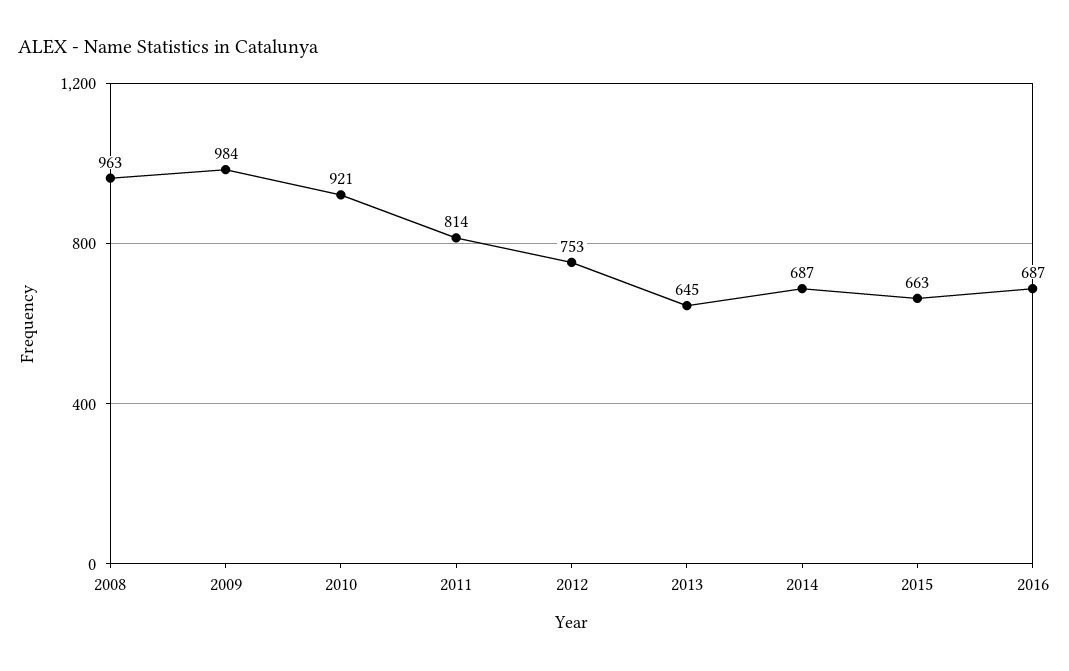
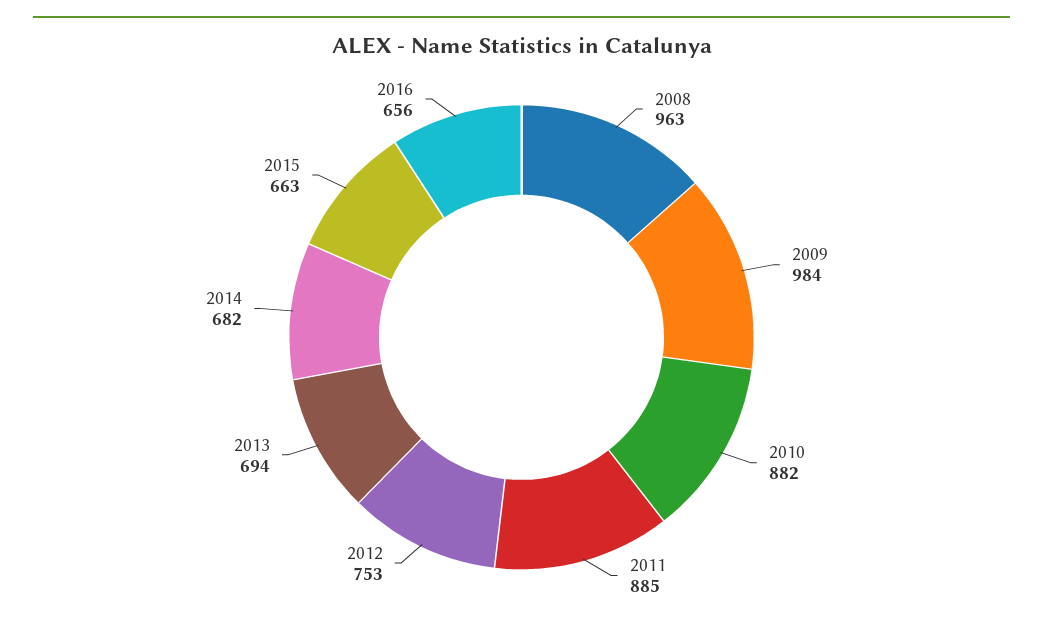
2010: 921 -> 882
2011: 814 -> 885
2013: 645 -> 694
2014: 687 -> 682
2016: 687 -> 656

